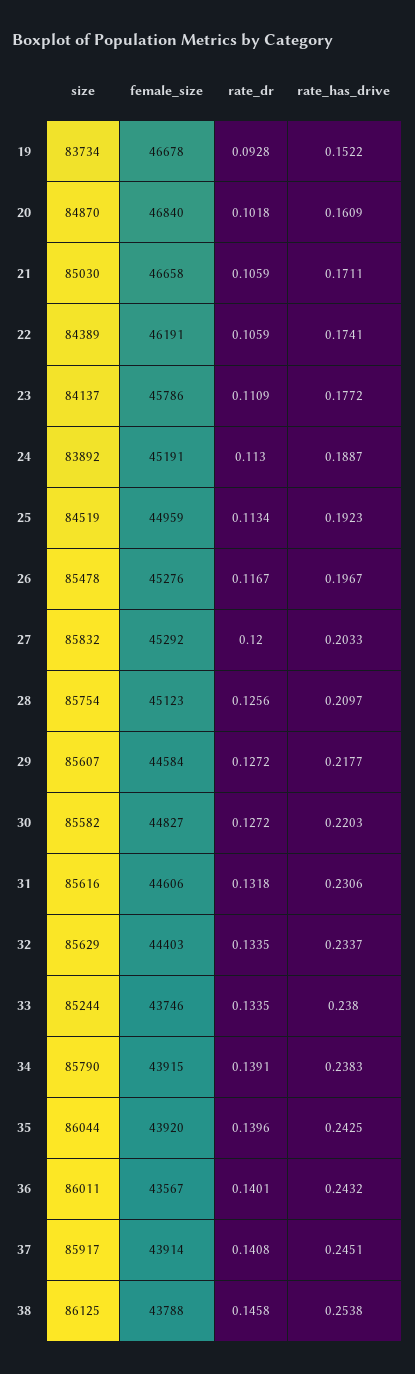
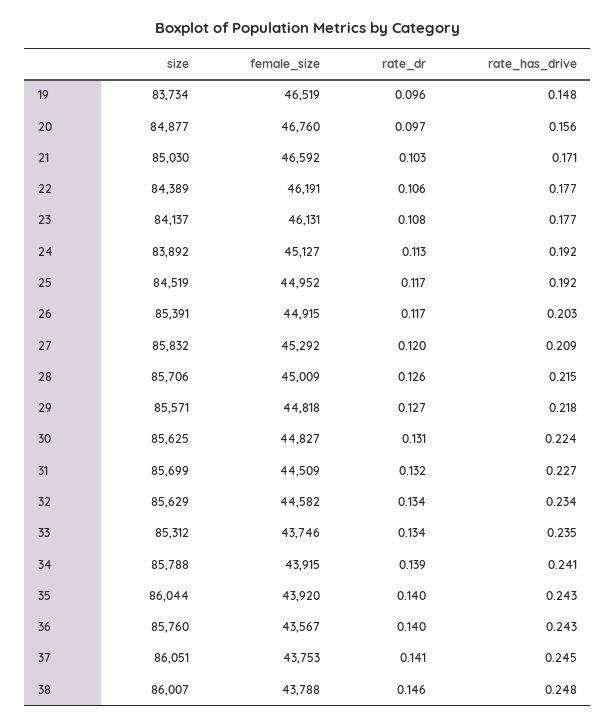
female_size, 19: 46678 -> 46519
rate_dr, 19: 0.0928 -> 0.096
rate_has_drive, 19: 0.1522 -> 0.148
size, 20: 84870 -> 84877
female_size, 20: 46840 -> 46760
rate_dr, 20: 0.1018 -> 0.097
rate_has_drive, 20: 0.1609 -> 0.156
female_size, 21: 46658 -> 46592
rate_dr, 21: 0.1059 -> 0.103
rate_has_drive, 22: 0.1741 -> 0.177
female_size, 23: 45786 -> 46131
rate_dr, 23: 0.1109 -> 0.108
female_size, 24: 45191 -> 45127
rate_has_drive, 24: 0.1887 -> 0.192
female_size, 25: 44959 -> 44952
rate_dr, 25: 0.1134 -> 0.117
size, 26: 85478 -> 85391
female_size, 26: 45276 -> 44915
rate_has_drive, 26: 0.1967 -> 0.203
rate_has_drive, 27: 0.2033 -> 0.209
size, 28: 85754 -> 85706
female_size, 28: 45123 -> 45009
rate_has_drive, 28: 0.2097 -> 0.215
size, 29: 85607 -> 85571
female_size, 29: 44584 -> 44818
size, 30: 85582 -> 85625
rate_dr, 30: 0.1272 -> 0.131
rate_has_drive, 30: 0.2203 -> 0.224
size, 31: 85616 -> 85699
female_size, 31: 44606 -> 44509
rate_has_drive, 31: 0.2306 -> 0.227
female_size, 32: 44403 -> 44582
size, 33: 85244 -> 85312
rate_has_drive, 33: 0.238 -> 0.235
size, 34: 85790 -> 85788
rate_has_drive, 34: 0.2383 -> 0.241
size, 36: 86011 -> 85760
size, 37: 85917 -> 86051
female_size, 37: 43914 -> 43753
size, 38: 86125 -> 86007
rate_has_drive, 38: 0.2538 -> 0.248

